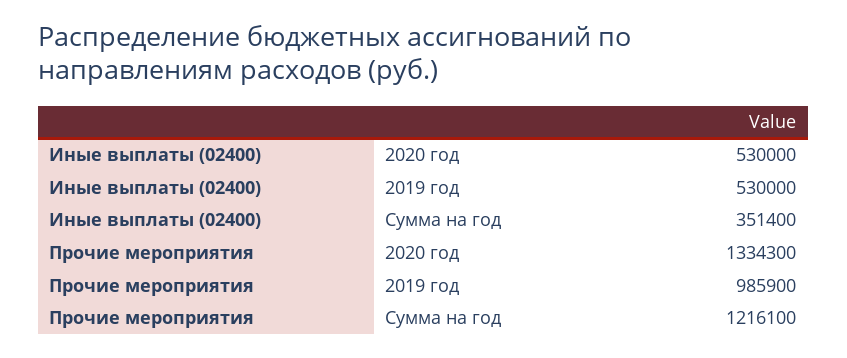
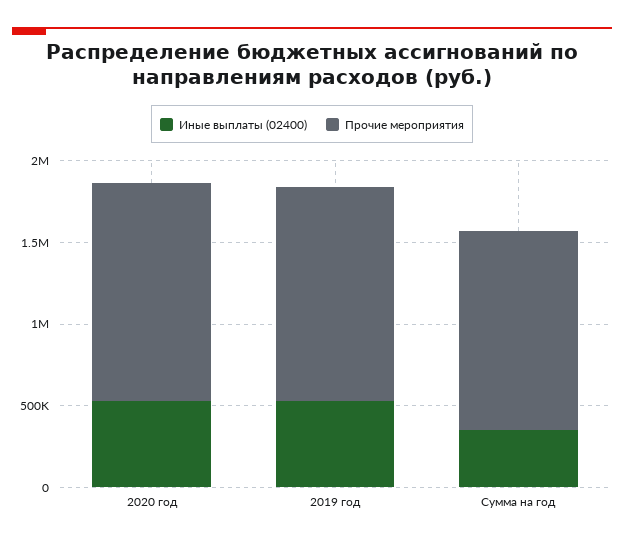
Прочие мероприятия, 2019 год: 985900 -> 1300000

